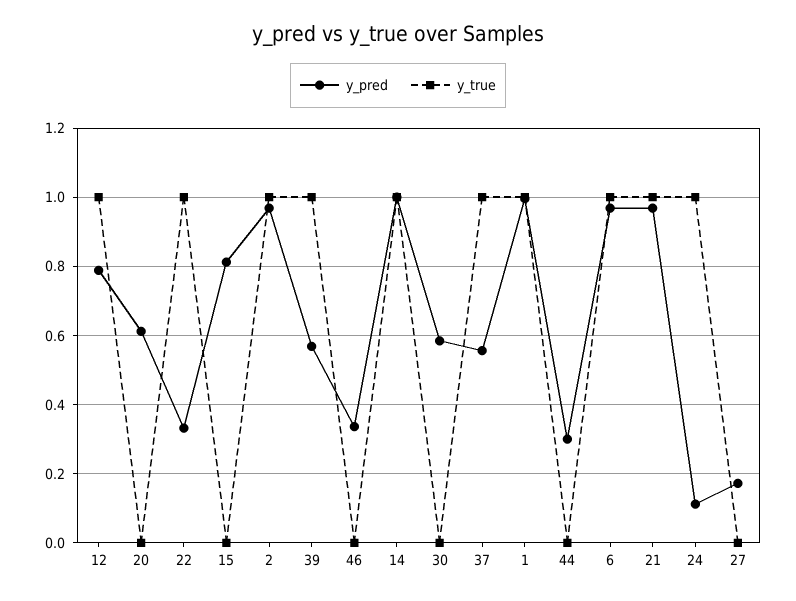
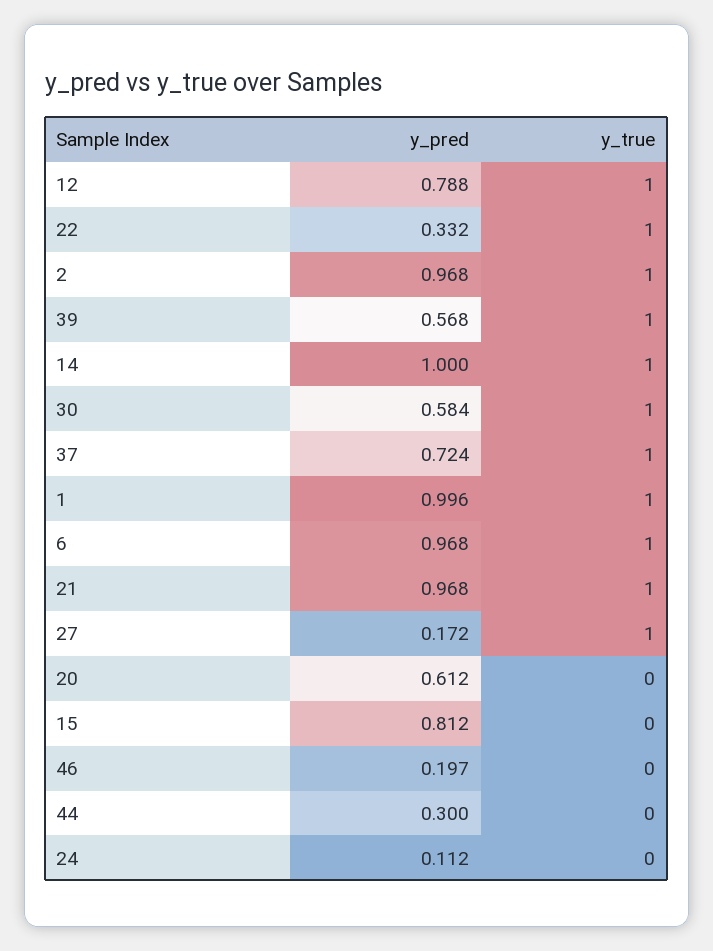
y_pred, 46: 0.34 -> 0.197
y_true, 30: 0 -> 1
y_pred, 37: 0.56 -> 0.724
y_true, 24: 1 -> 0
y_true, 27: 0 -> 1

